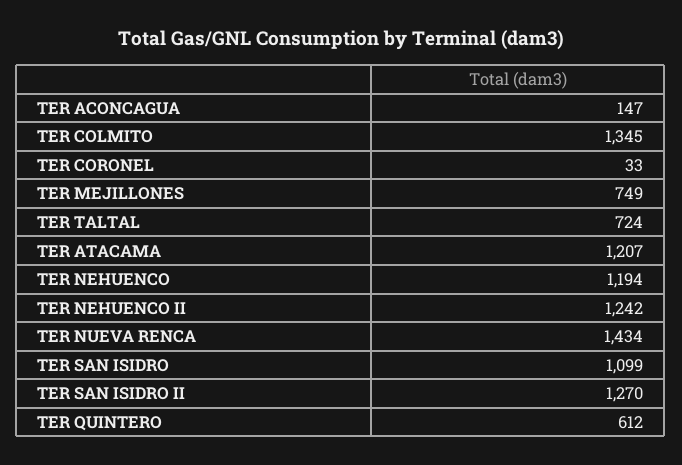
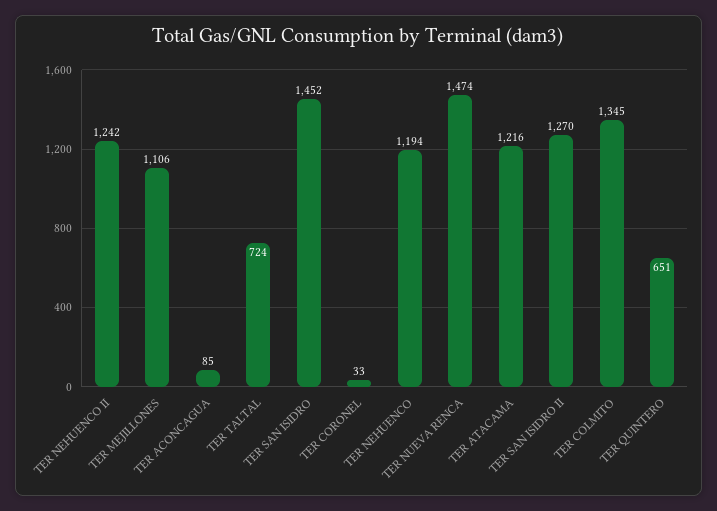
TER ACONCAGUA: 147 -> 85
TER MEJILLONES: 749 -> 1106
TER ATACAMA: 1207 -> 1216
TER NUEVA RENCA: 1434 -> 1474
TER SAN ISIDRO: 1099 -> 1452
TER QUINTERO: 612 -> 651

